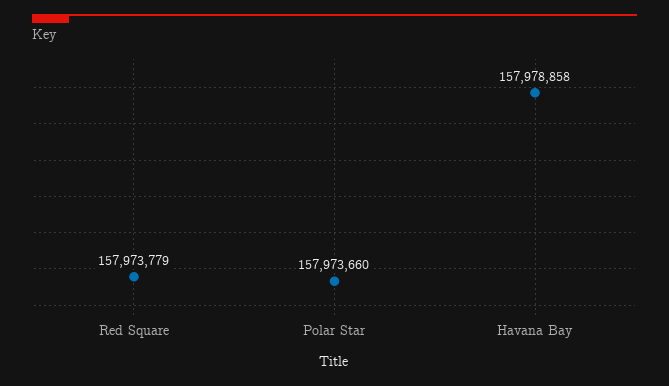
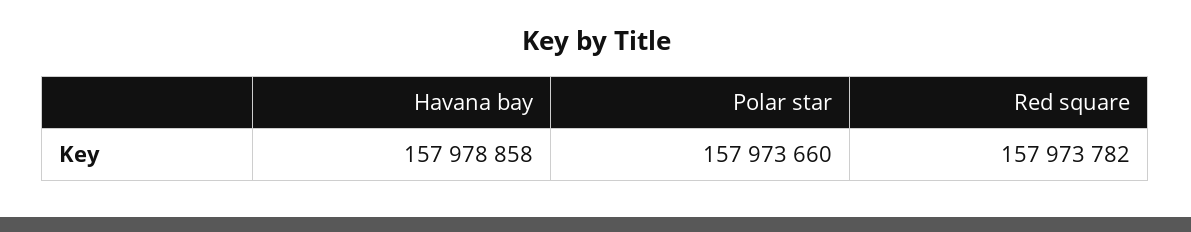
Red Square: 157973779 -> 157973782

